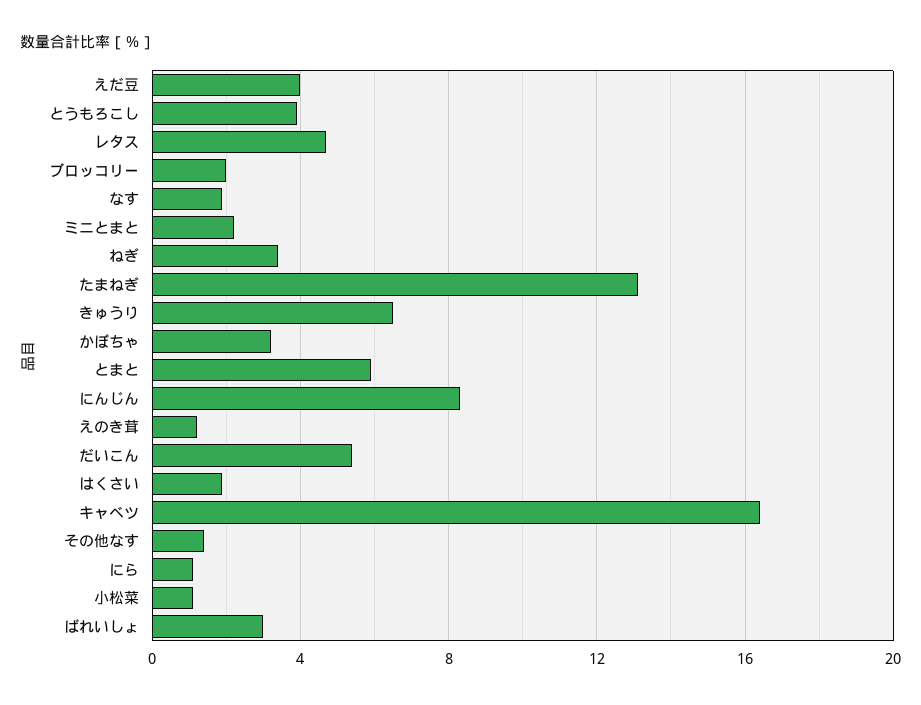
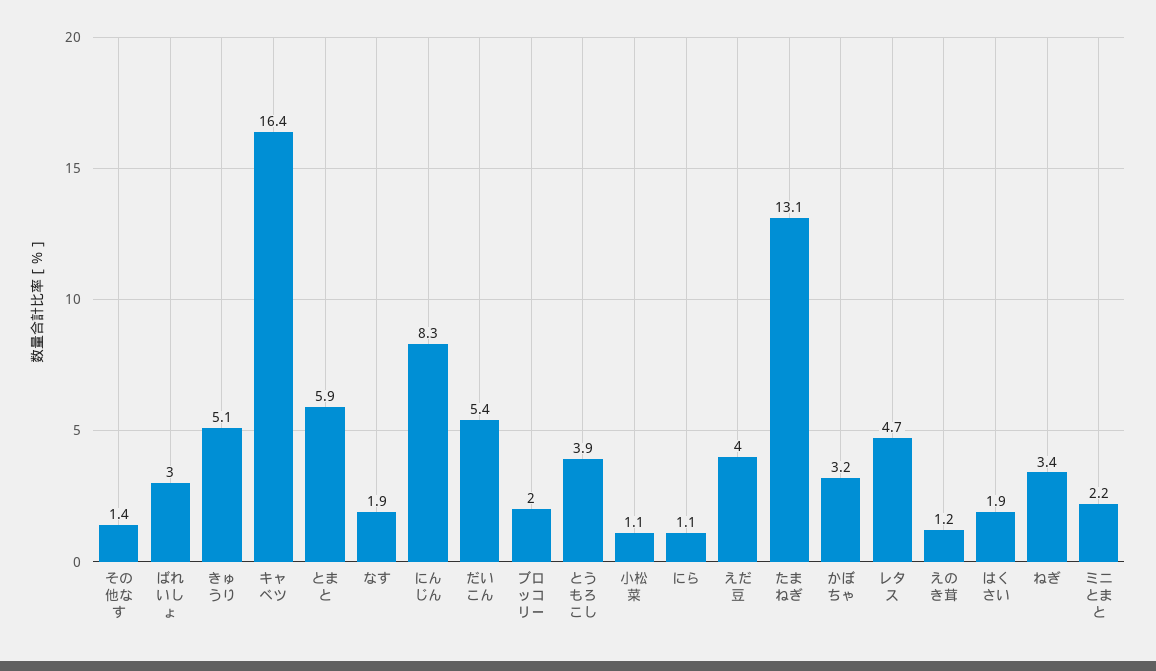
きゅうり: 6.5 -> 5.1

